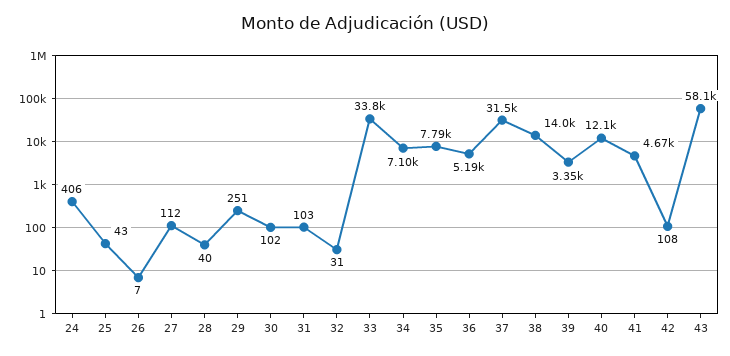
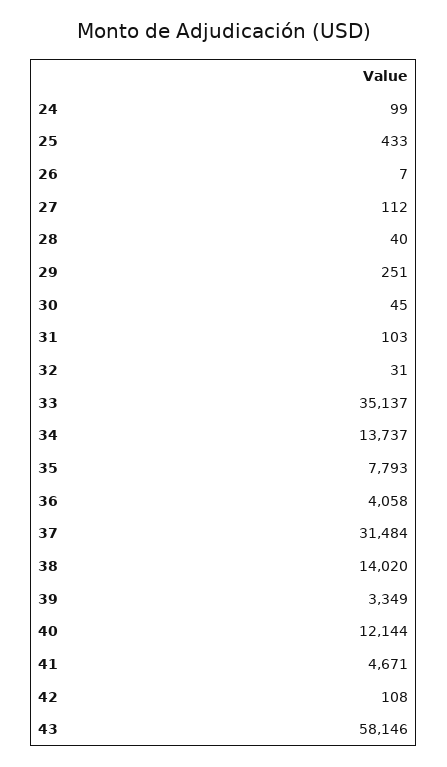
24: 406 -> 99
25: 43 -> 433
30: 102 -> 45
33: 33800 -> 35137
34: 7100 -> 13737
36: 5190 -> 4058

